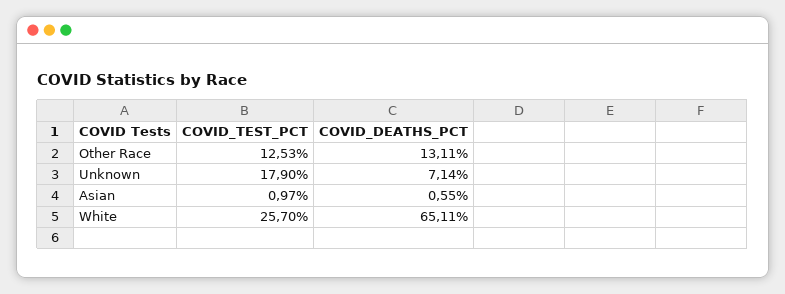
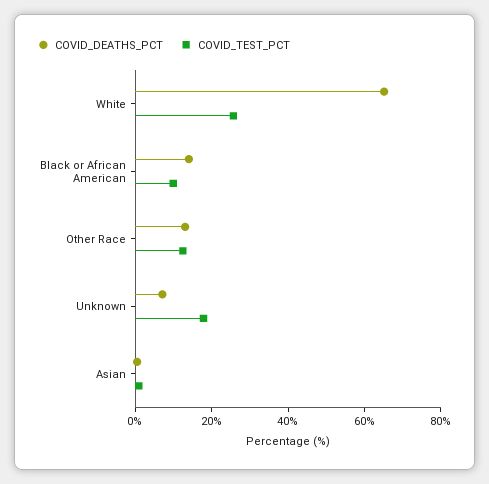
COVID_DEATHS_PCT, Black or African American: none -> 15
COVID_TEST_PCT, Black or African American: none -> 10

